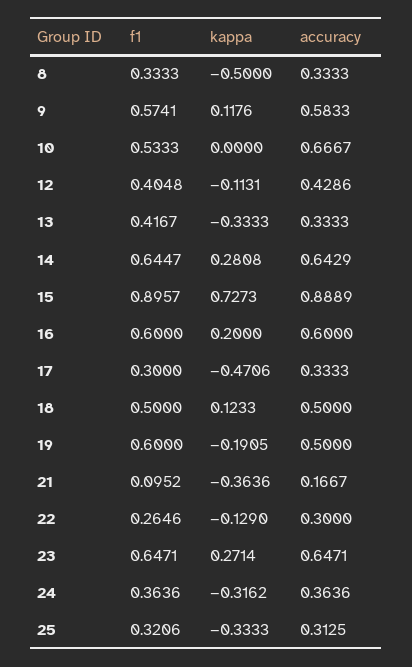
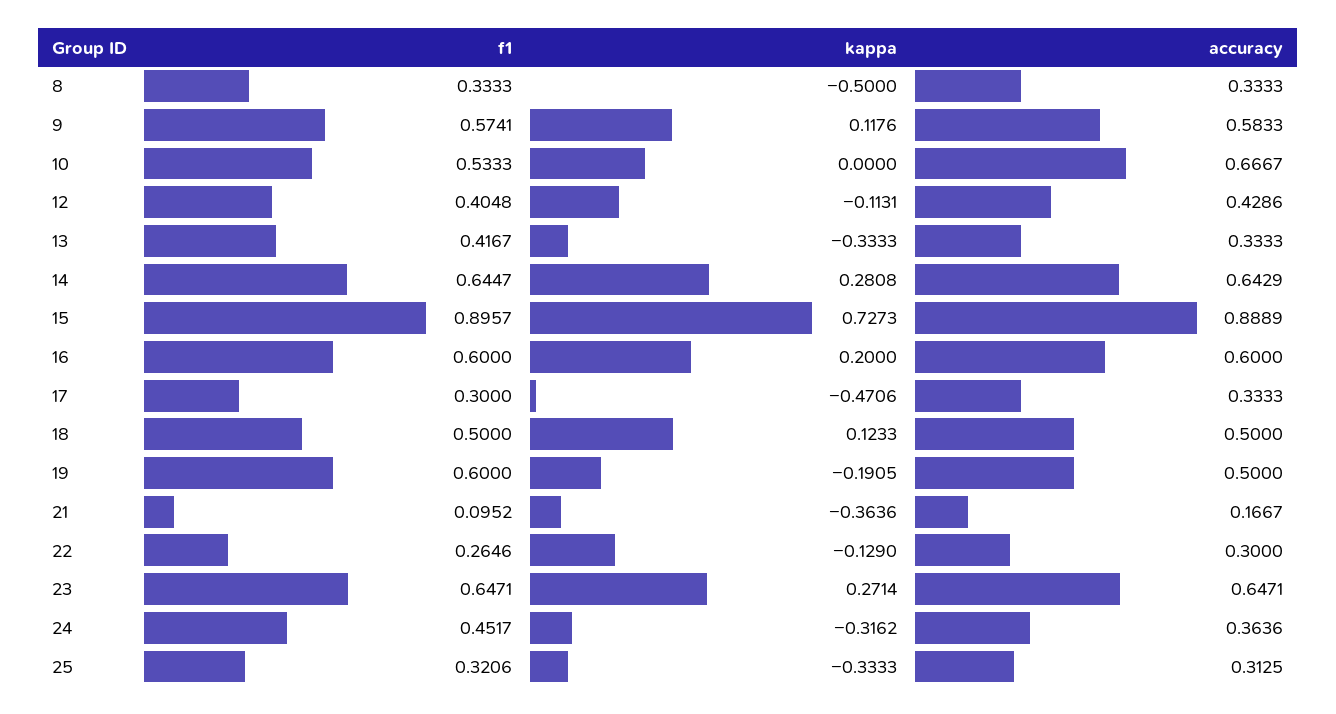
f1, 24: 0.3636 -> 0.4517

